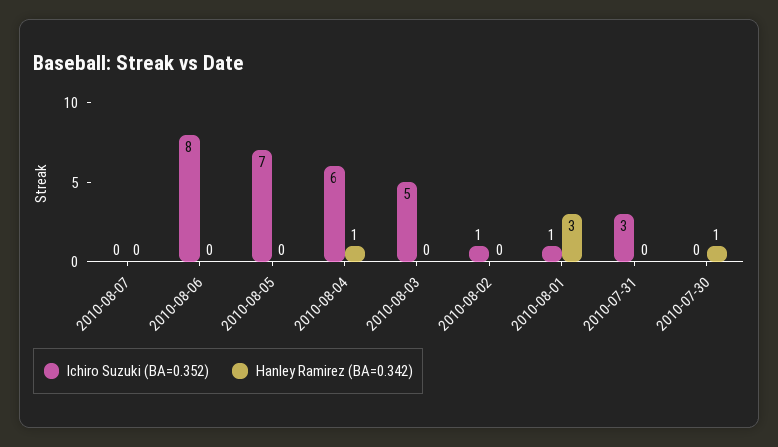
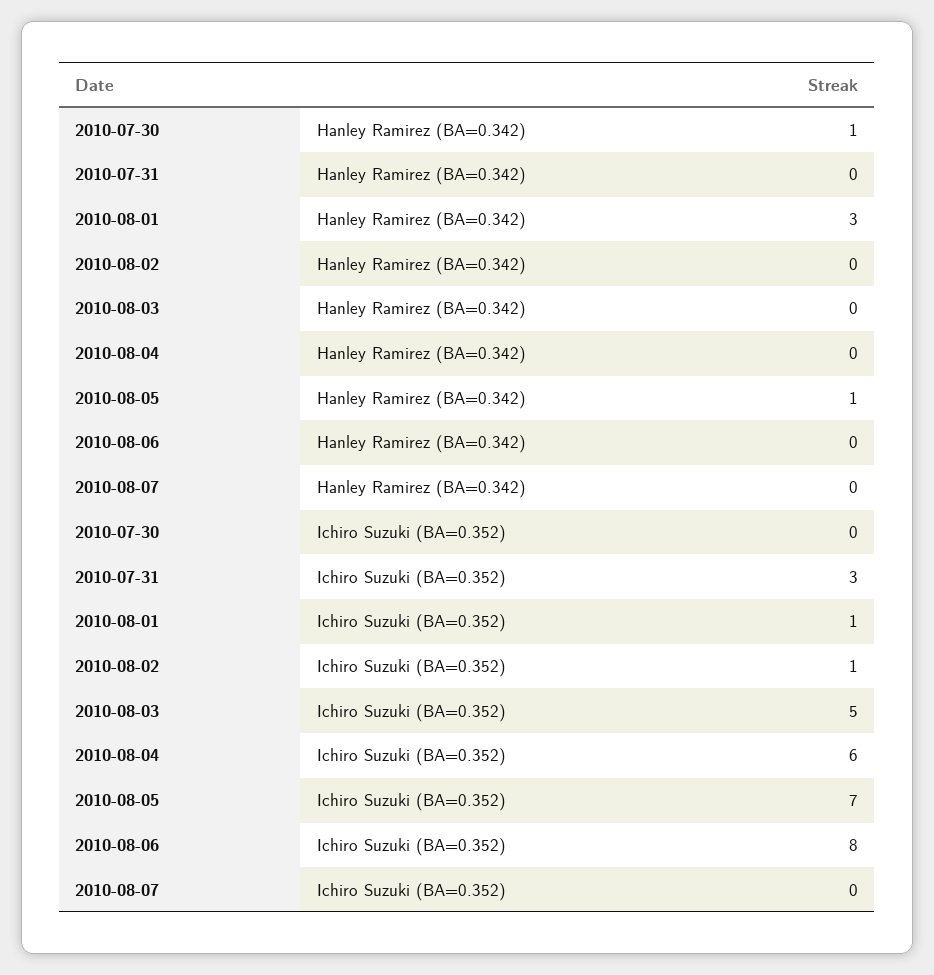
Hanley Ramirez (BA=0.342), 2010-08-05: 0 -> 1
Hanley Ramirez (BA=0.342), 2010-08-04: 1 -> 0

